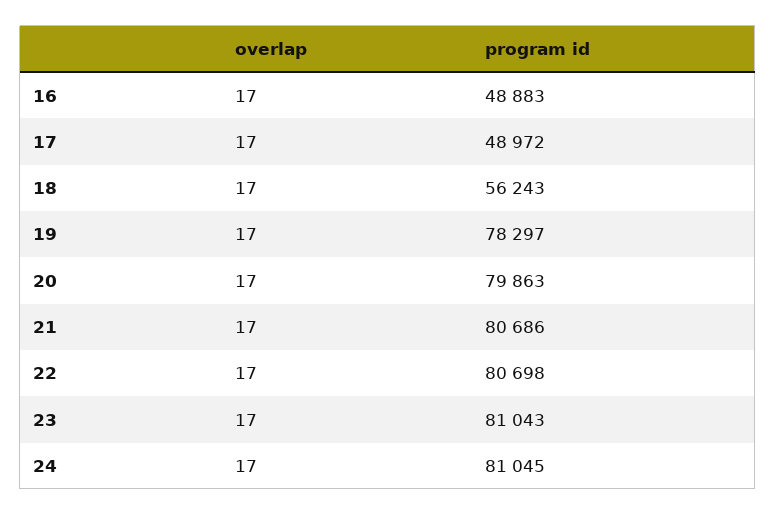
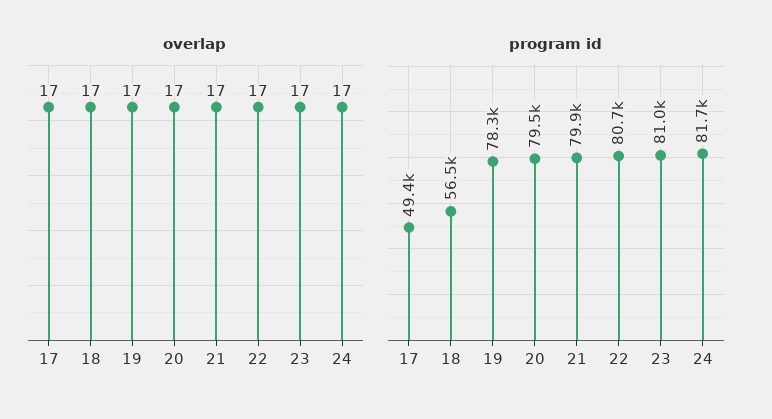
overlap, 16: 17 -> none
program id, 16: 48883 -> none
program id, 17: 48972 -> 49400
program id, 18: 56243 -> 56500
program id, 20: 79863 -> 79500
program id, 21: 80686 -> 79900
program id, 24: 81045 -> 81700

